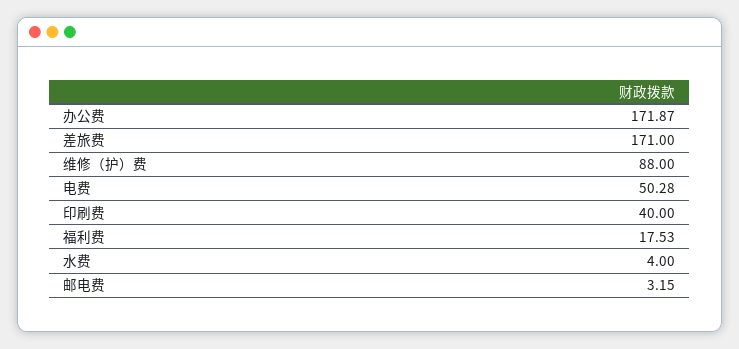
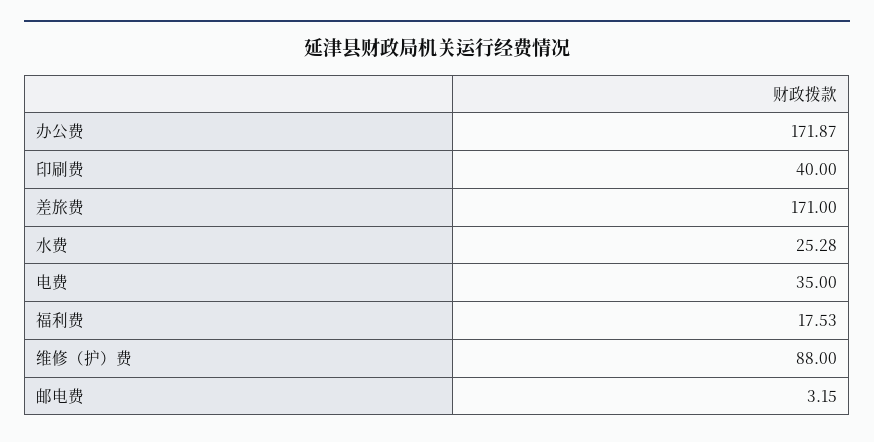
电费: 50.28 -> 35
水费: 4 -> 25.28

